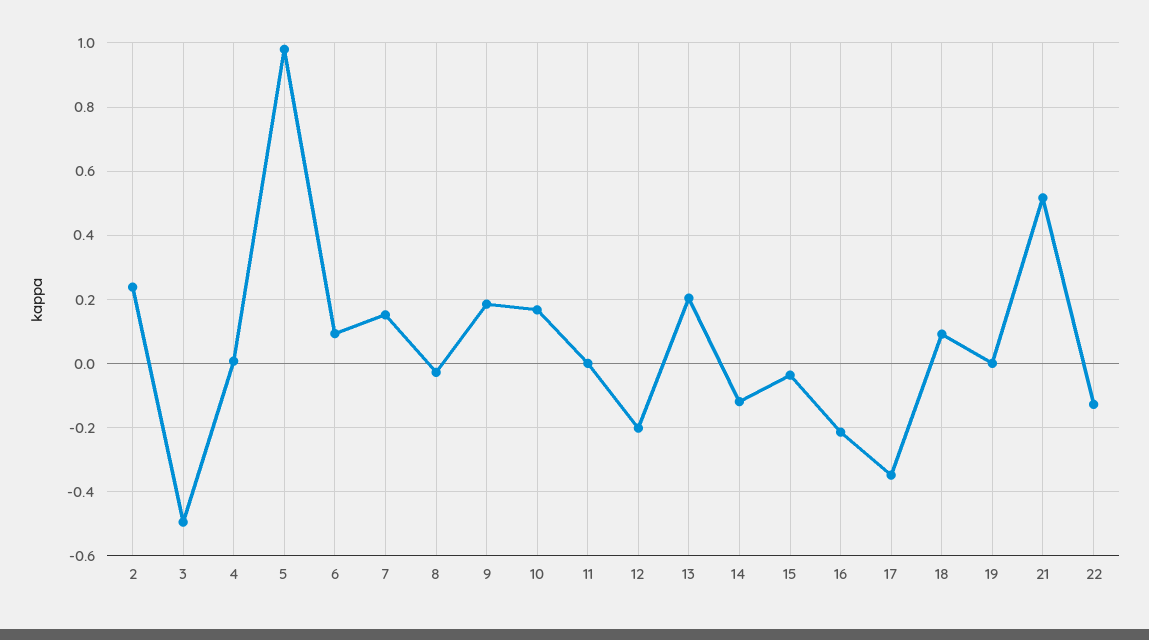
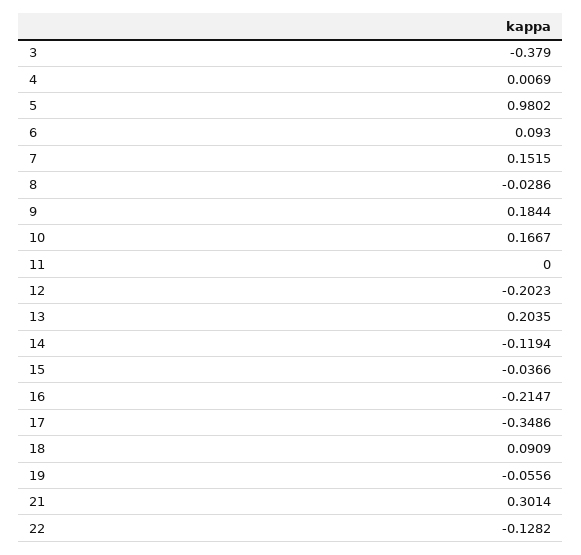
2: 0.24 -> none
3: -0.5 -> -0.379
19: 0 -> -0.0556
21: 0.52 -> 0.3014

